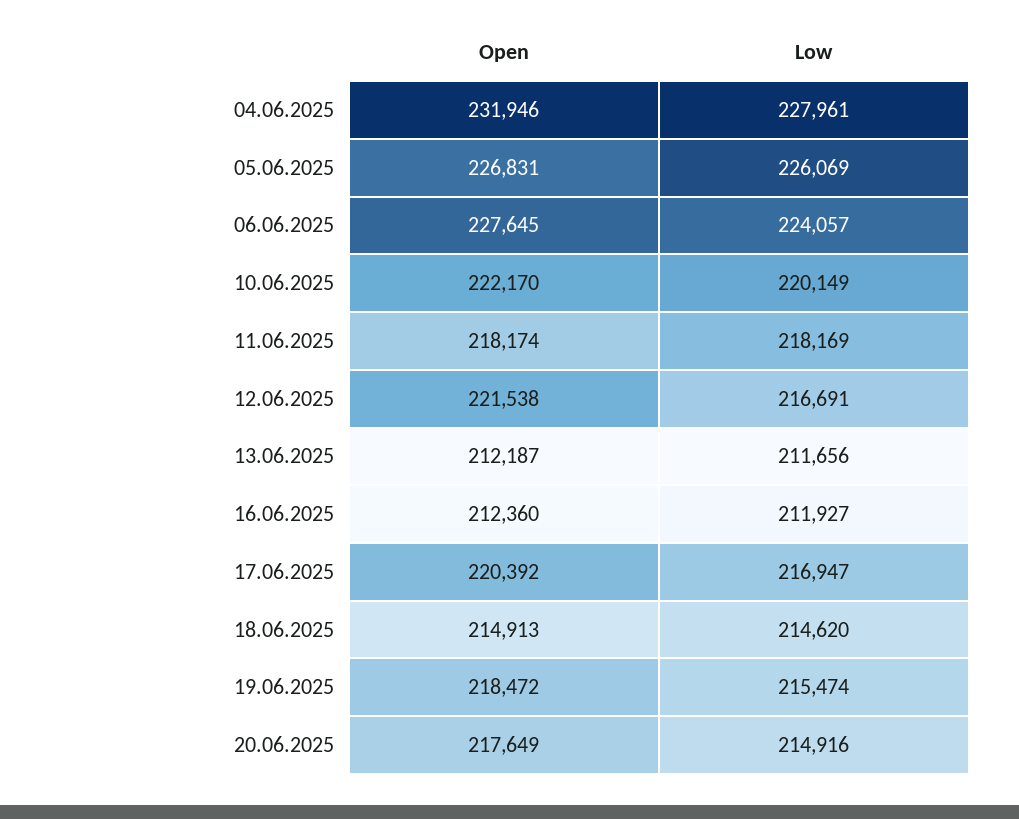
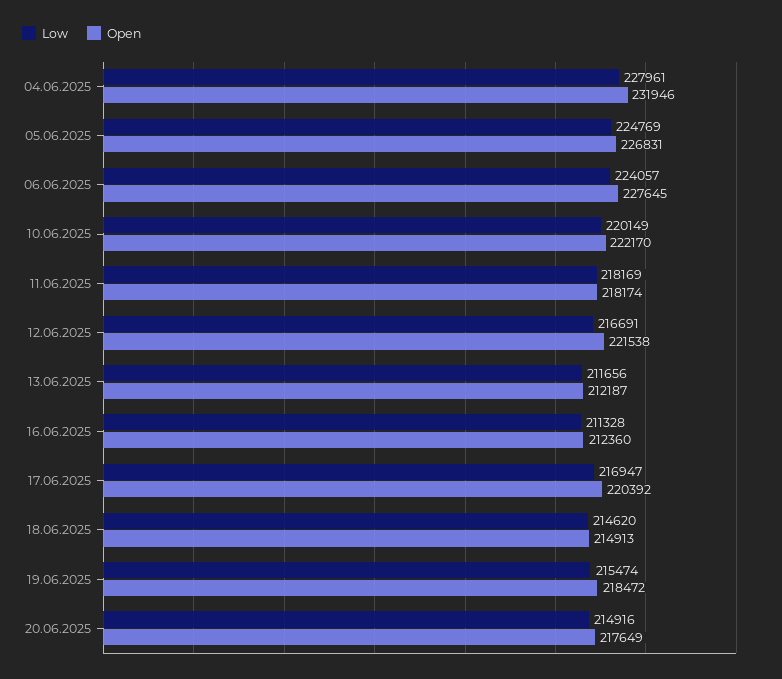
Low, 05.06.2025: 226069 -> 224769
Low, 16.06.2025: 211927 -> 211328

